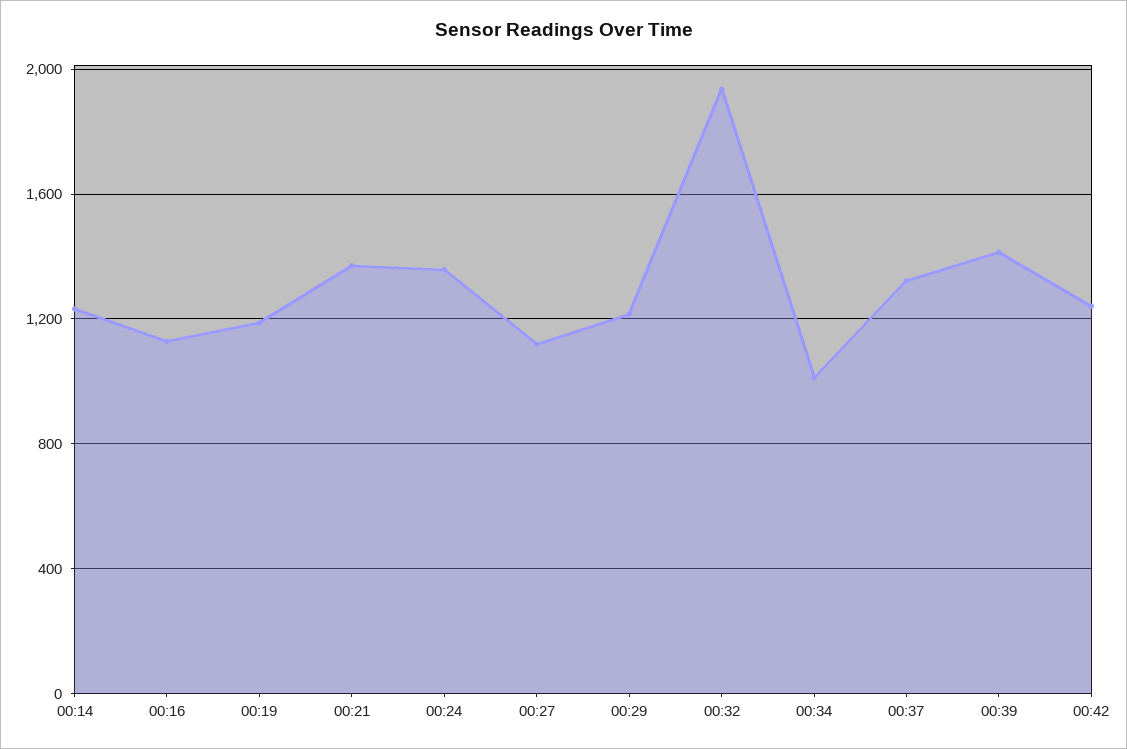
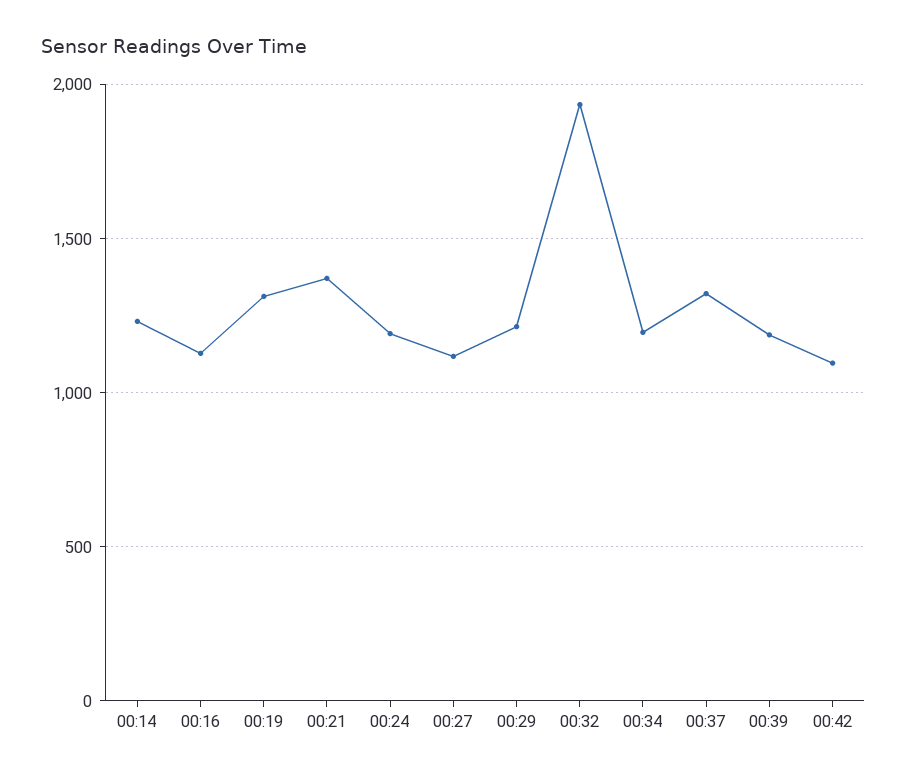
00:19: 1200 -> 1300
00:24: 1350 -> 1200
00:34: 1000 -> 1200
00:39: 1400 -> 1200
00:42: 1250 -> 1100

